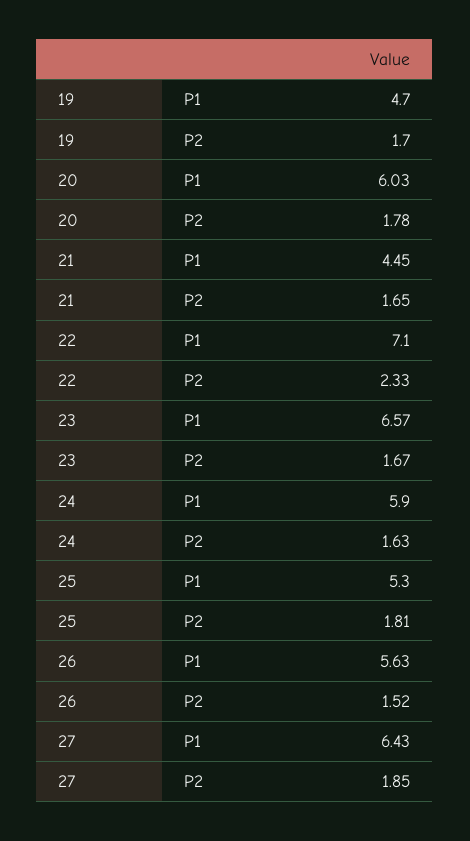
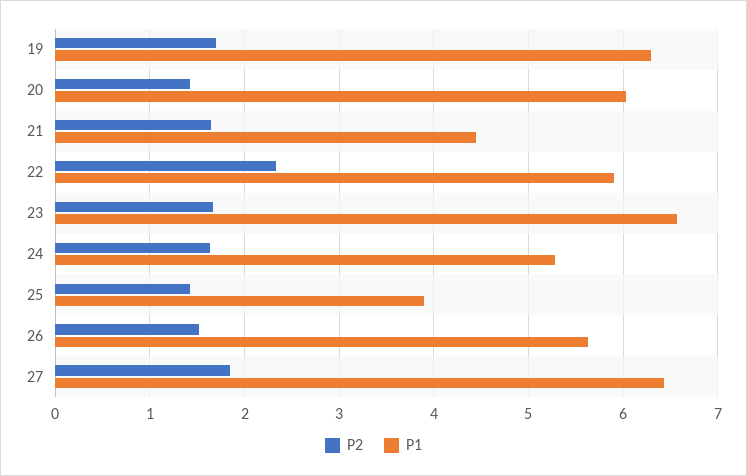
P1, 19: 4.7 -> 6.3
P2, 20: 1.78 -> 1.4
P1, 22: 7.1 -> 5.9
P1, 24: 5.9 -> 5.3
P1, 25: 5.3 -> 3.9
P2, 25: 1.81 -> 1.4

